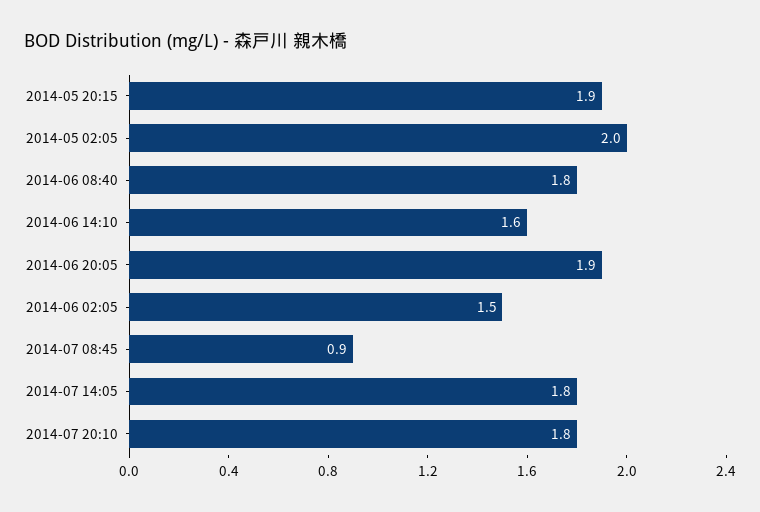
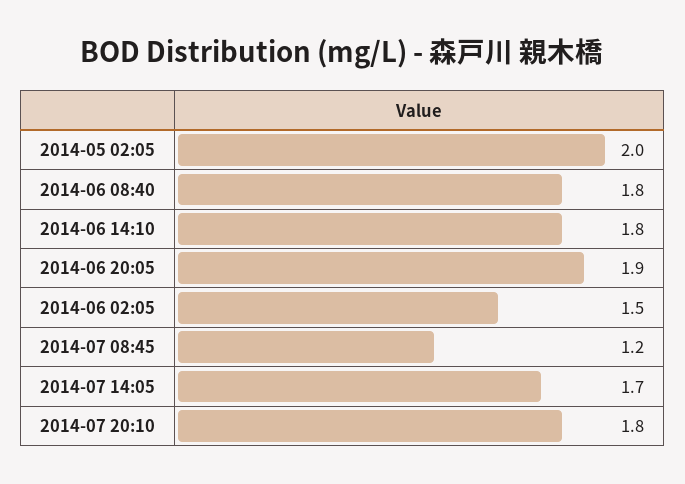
2014-05 20:15: 1.9 -> none
2014-06 14:10: 1.6 -> 1.8
2014-07 08:45: 0.9 -> 1.2
2014-07 14:05: 1.8 -> 1.7

